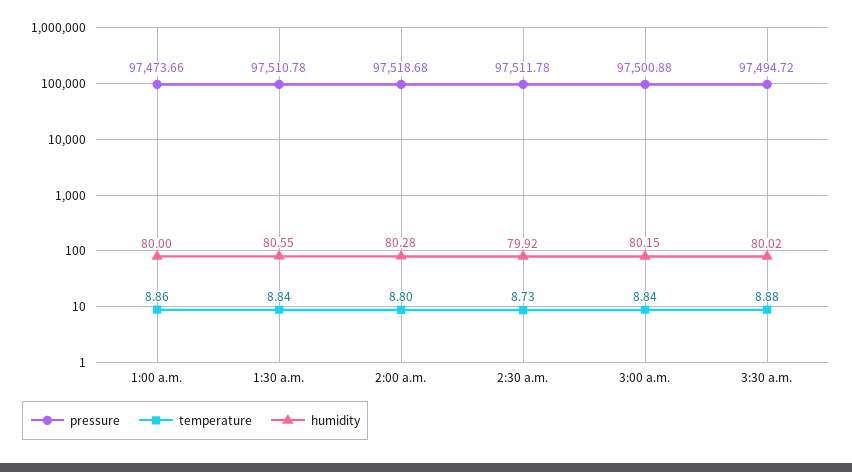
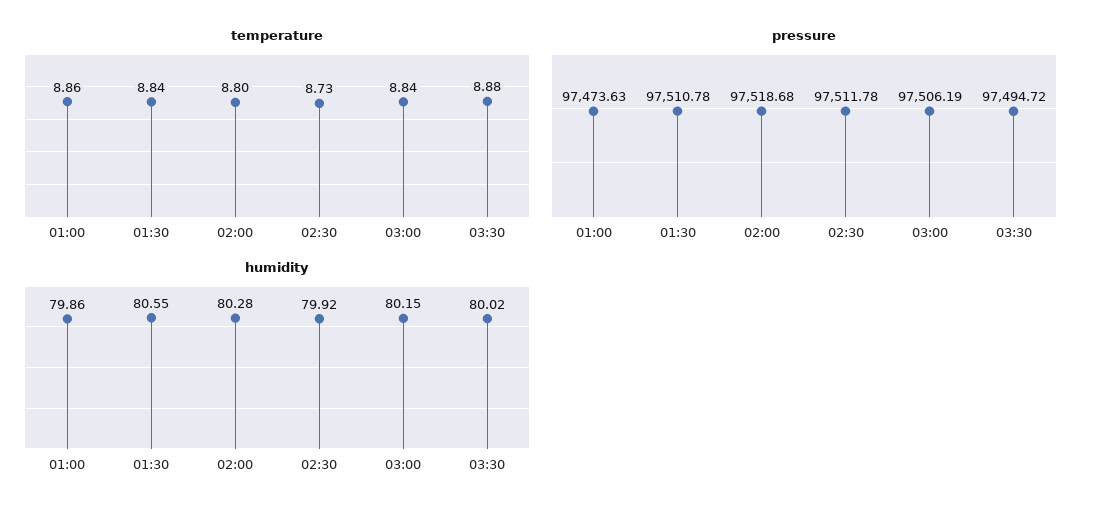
pressure, 1:00 a.m.: 97473.66 -> 97473.63
humidity, 1:00 a.m.: 80 -> 79.86
pressure, 3:00 a.m.: 97500.88 -> 97506.19

